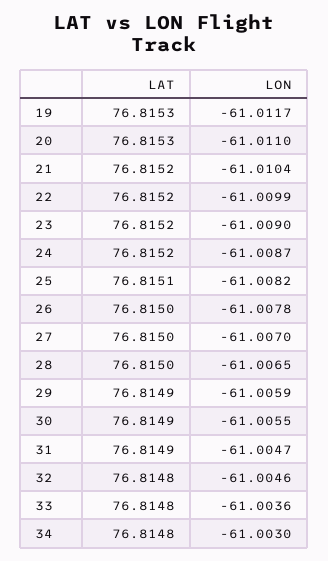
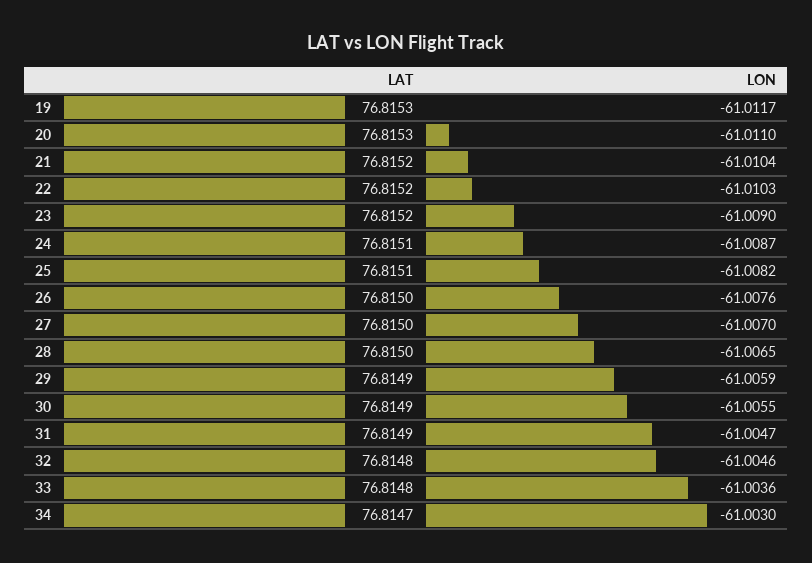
LON, 22: -61.0099 -> -61.0103
LAT, 24: 76.8152 -> 76.8151
LON, 26: -61.0078 -> -61.0076
LAT, 34: 76.8148 -> 76.8147

